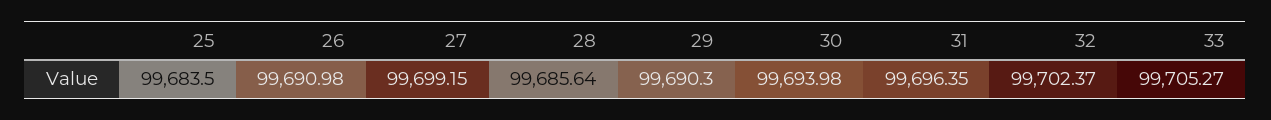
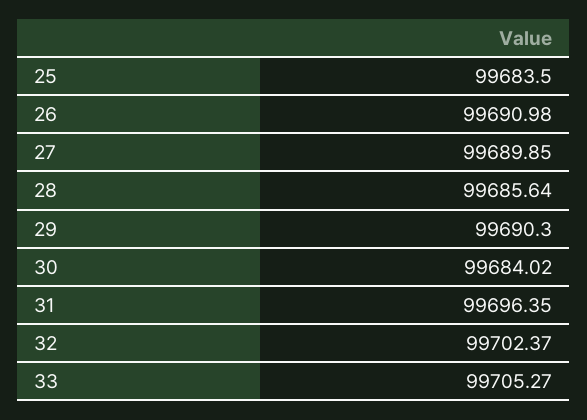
27: 99699.15 -> 99689.85
30: 99693.98 -> 99684.02

